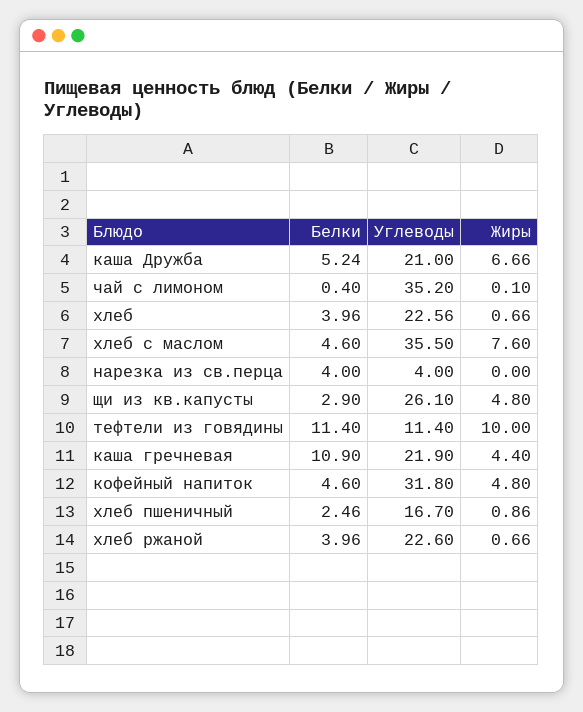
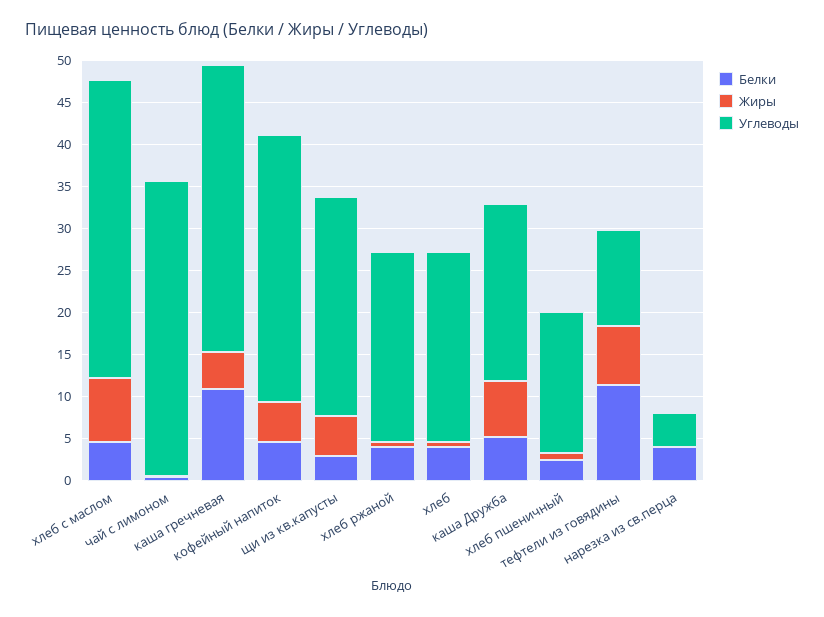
Жиры, тефтели из говядины: 10 -> 7
Углеводы, каша гречневая: 21.9 -> 34

